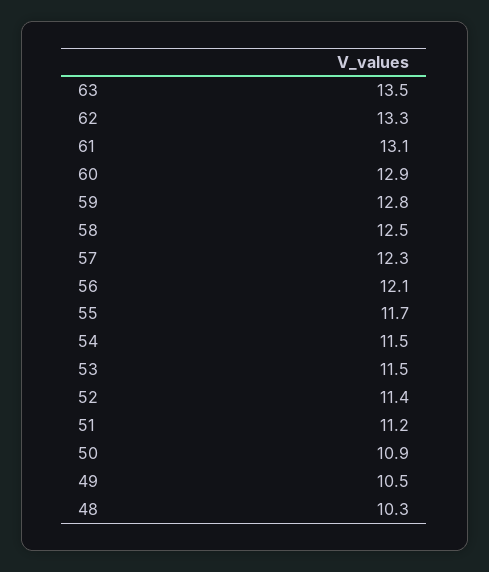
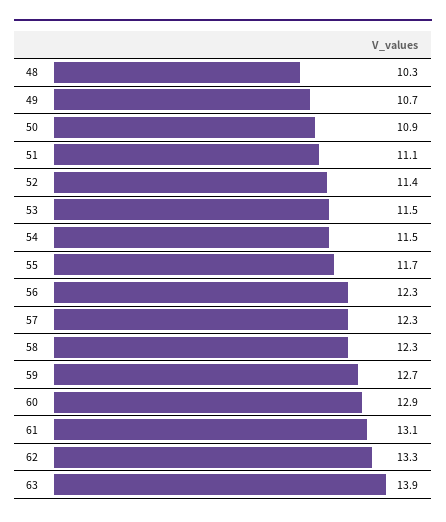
63: 13.5 -> 13.9
59: 12.8 -> 12.7
58: 12.5 -> 12.3
56: 12.1 -> 12.3
51: 11.2 -> 11.1
49: 10.5 -> 10.7

